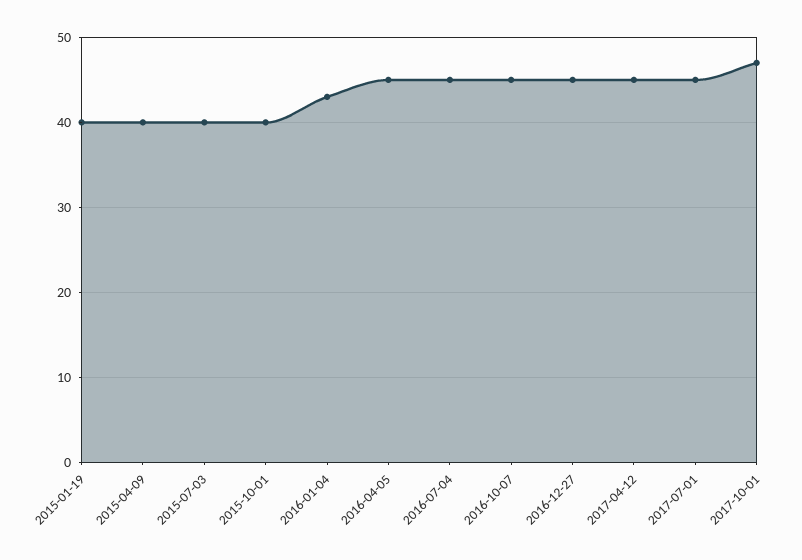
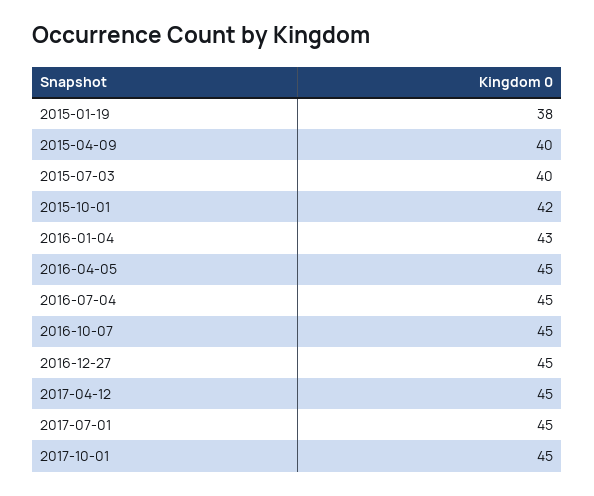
2015-01-19: 40 -> 38
2015-10-01: 40 -> 42
2017-10-01: 47 -> 45

